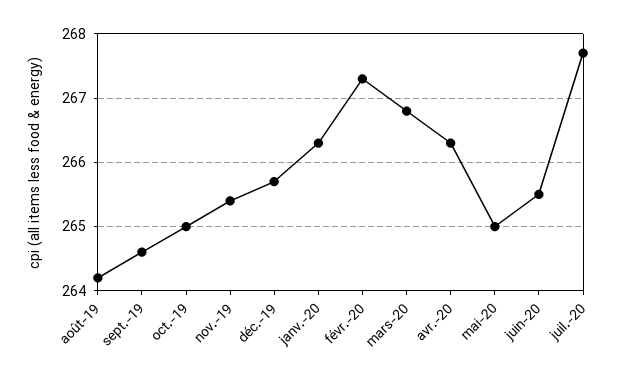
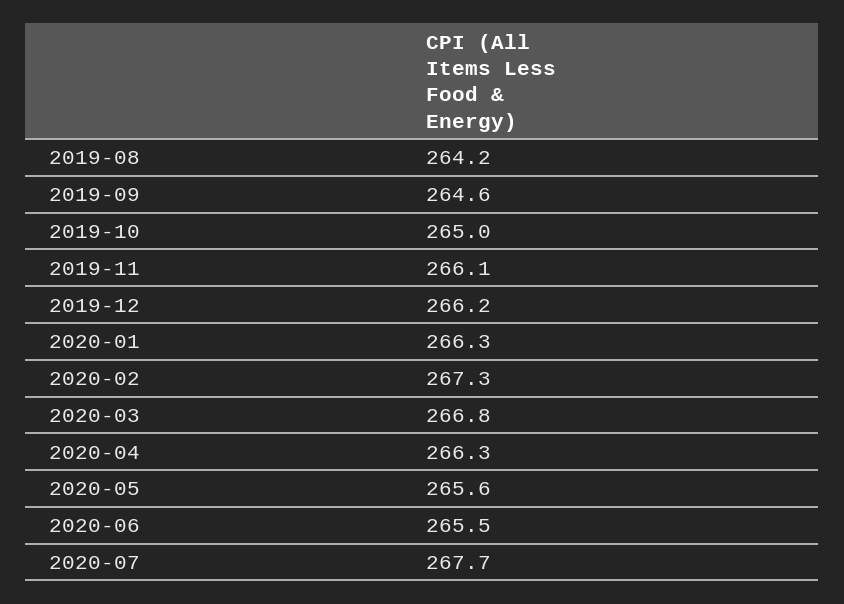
nov.-19: 265.4 -> 266.1
déc.-19: 265.7 -> 266.2
mai-20: 265 -> 265.6

